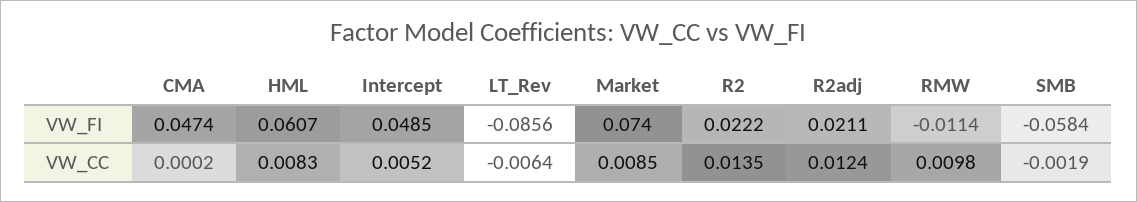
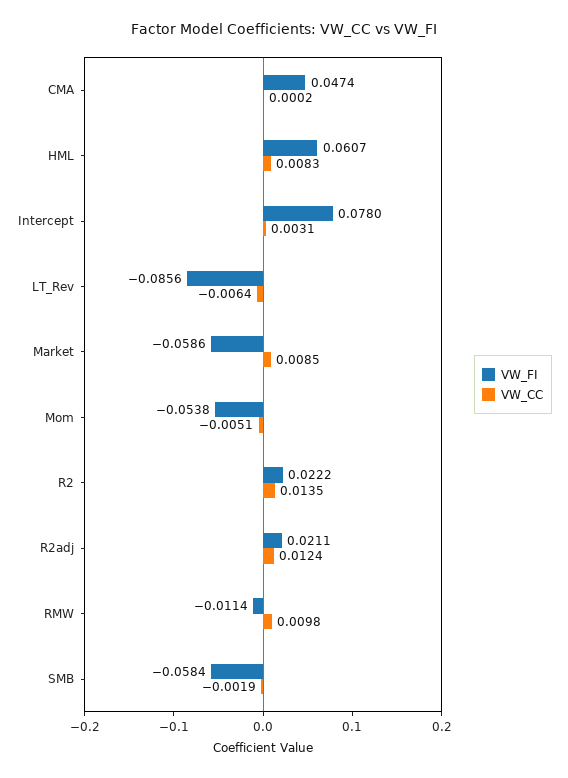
VW_FI, Intercept: 0.0485 -> 0.078
VW_FI, Market: 0.074 -> -0.0586
VW_CC, Intercept: 0.0052 -> 0.0031
VW_FI, Mom: none -> -0.0538
VW_CC, Mom: none -> -0.0051

